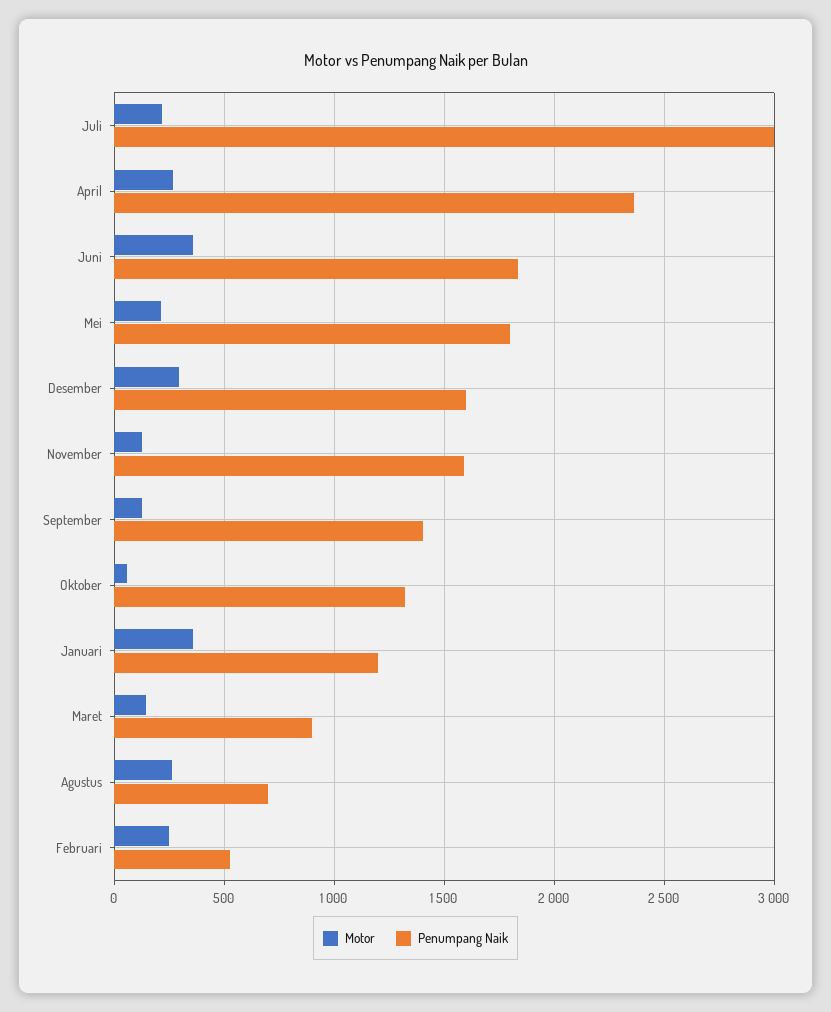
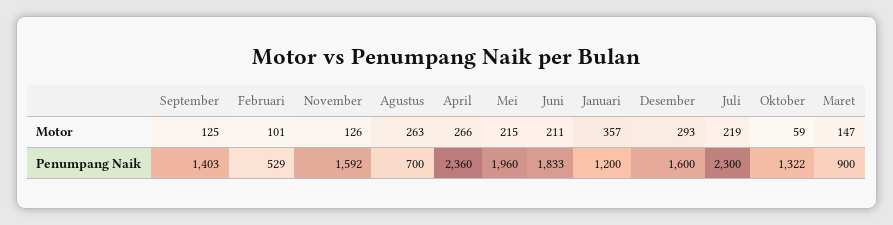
Penumpang Naik, Juli: 3000 -> 2300
Motor, Juni: 350 -> 211
Penumpang Naik, Mei: 1800 -> 1960
Motor, Februari: 250 -> 101

